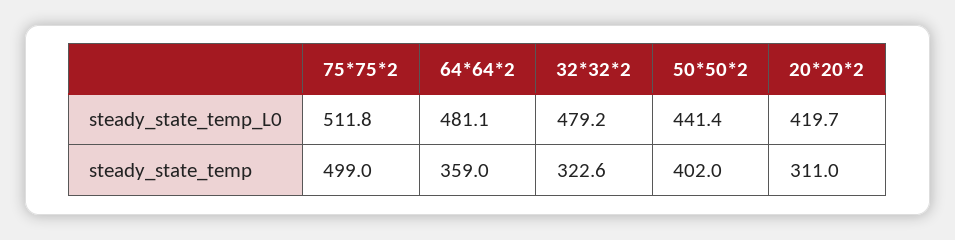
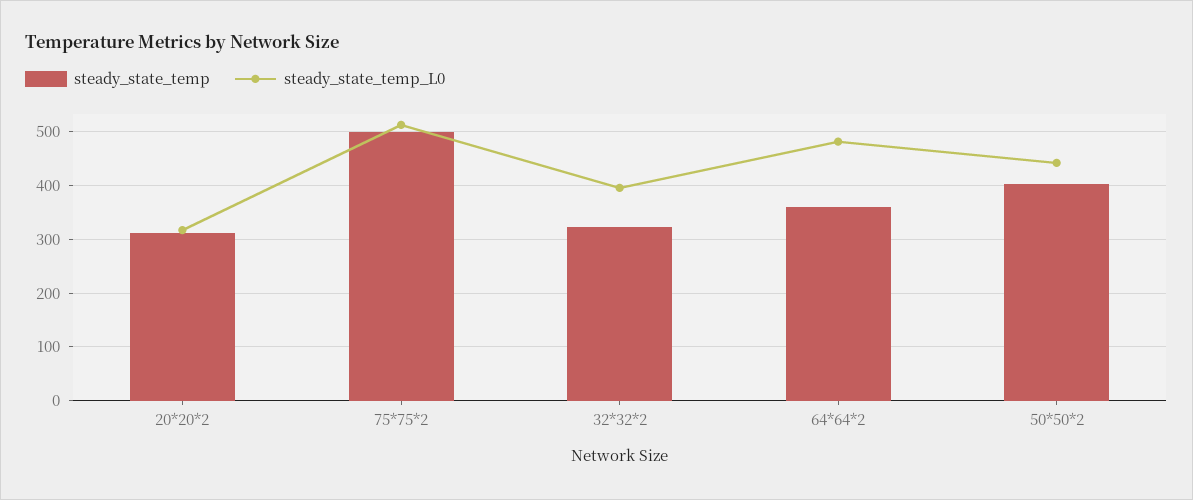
steady_state_temp_L0, 32*32*2: 479.2 -> 400
steady_state_temp_L0, 20*20*2: 419.7 -> 320

